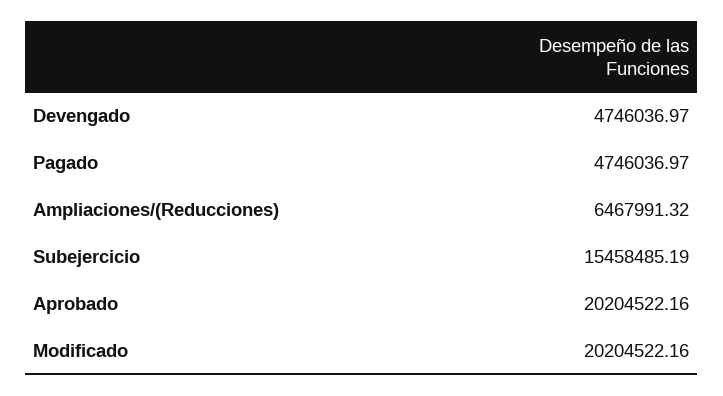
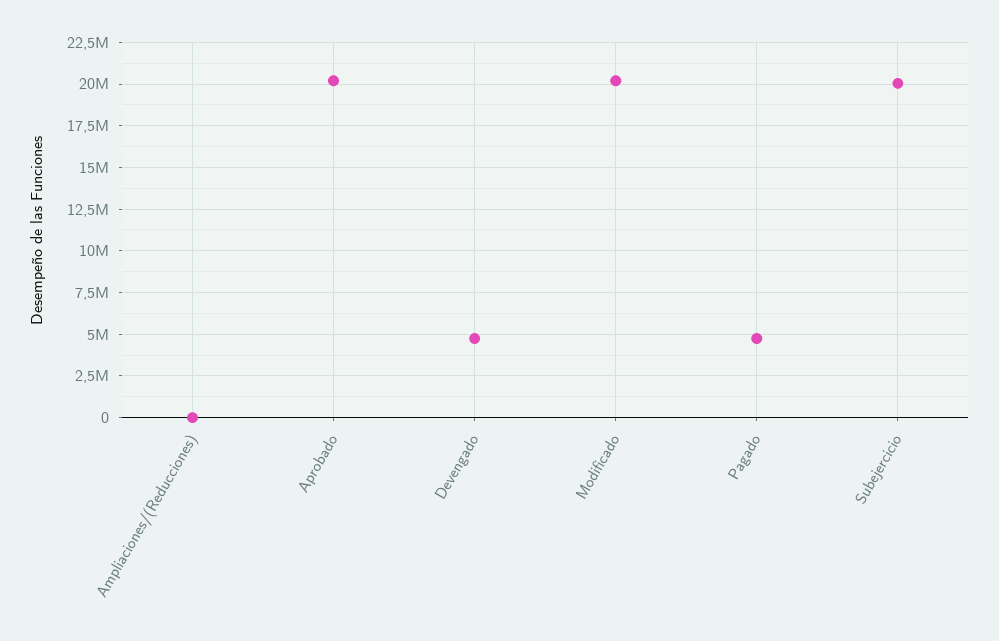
Ampliaciones/(Reducciones): 6467991.32 -> 0
Subejercicio: 15458485.19 -> 20000000

